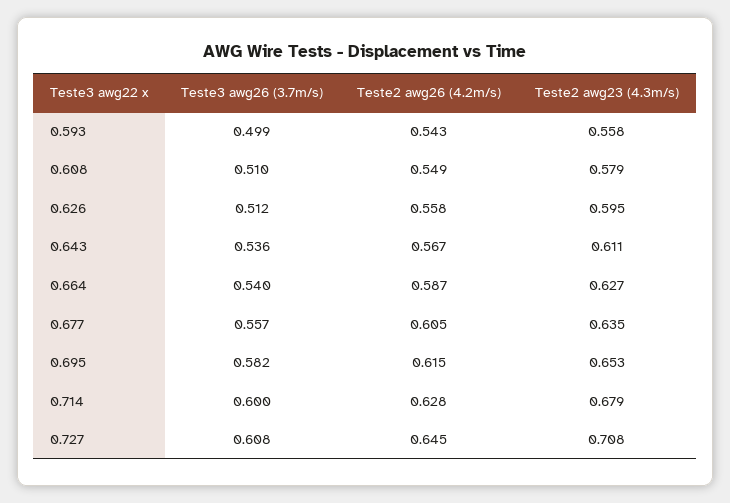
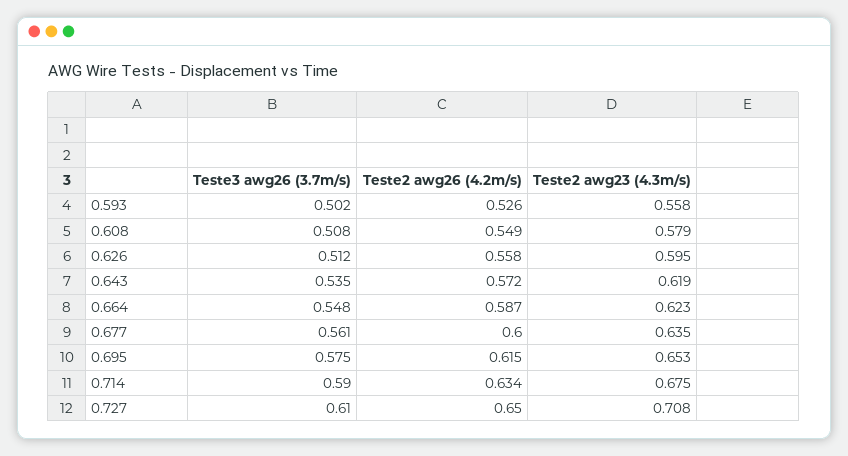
Teste3 awg26 (3.7m/s), 0.593: 0.499 -> 0.502
Teste2 awg26 (4.2m/s), 0.593: 0.543 -> 0.526
Teste3 awg26 (3.7m/s), 0.608: 0.51 -> 0.508
Teste3 awg26 (3.7m/s), 0.643: 0.536 -> 0.535
Teste2 awg26 (4.2m/s), 0.643: 0.567 -> 0.572
Teste2 awg23 (4.3m/s), 0.643: 0.611 -> 0.619
Teste3 awg26 (3.7m/s), 0.664: 0.54 -> 0.548
Teste2 awg23 (4.3m/s), 0.664: 0.627 -> 0.623
Teste3 awg26 (3.7m/s), 0.677: 0.557 -> 0.561
Teste2 awg26 (4.2m/s), 0.677: 0.605 -> 0.6
Teste3 awg26 (3.7m/s), 0.695: 0.582 -> 0.575
Teste3 awg26 (3.7m/s), 0.714: 0.6 -> 0.59
Teste2 awg26 (4.2m/s), 0.714: 0.628 -> 0.634
Teste2 awg23 (4.3m/s), 0.714: 0.679 -> 0.675
Teste3 awg26 (3.7m/s), 0.727: 0.608 -> 0.61
Teste2 awg26 (4.2m/s), 0.727: 0.645 -> 0.65

